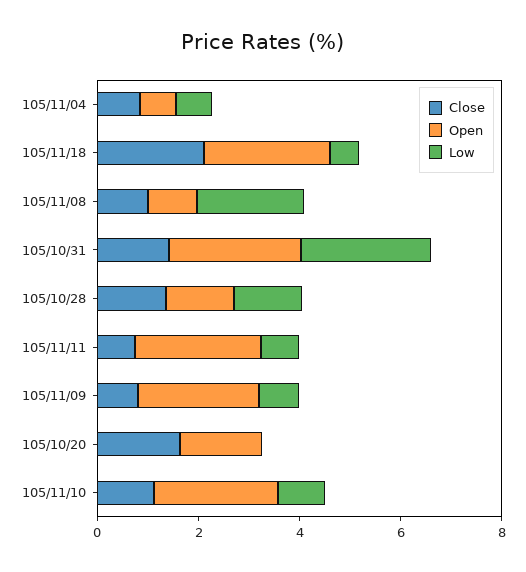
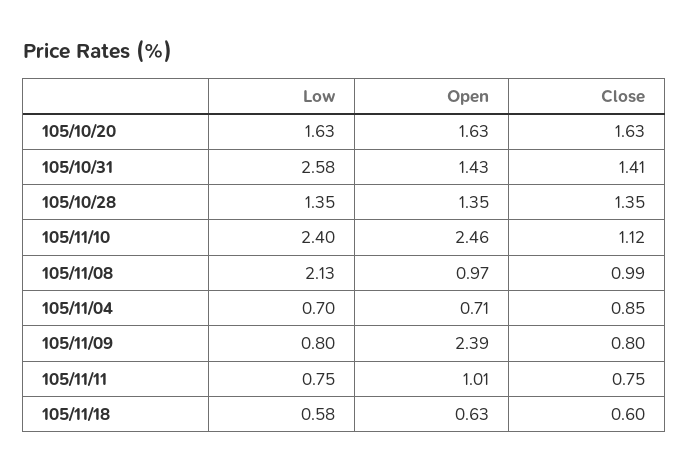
Close, 105/11/18: 2 -> 0.6
Open, 105/11/18: 2.5 -> 0.63
Open, 105/10/31: 2.5 -> 1.43
Open, 105/11/11: 2.5 -> 1.01
Low, 105/10/20: 0 -> 1.63
Low, 105/11/10: 1 -> 2.4

